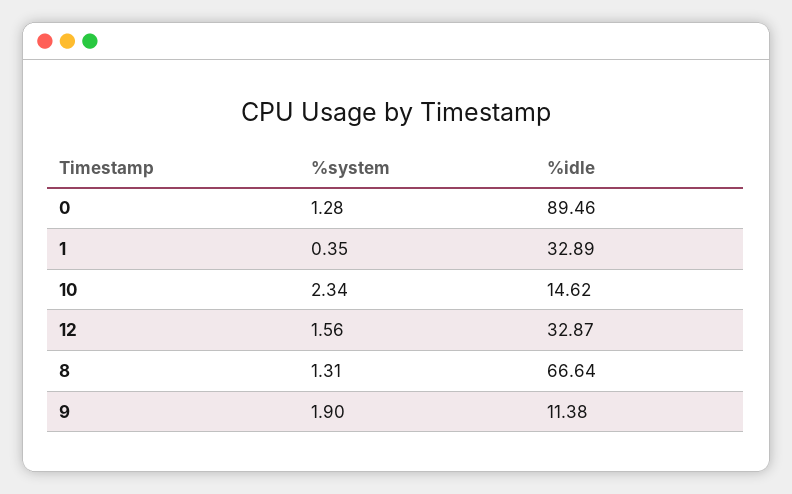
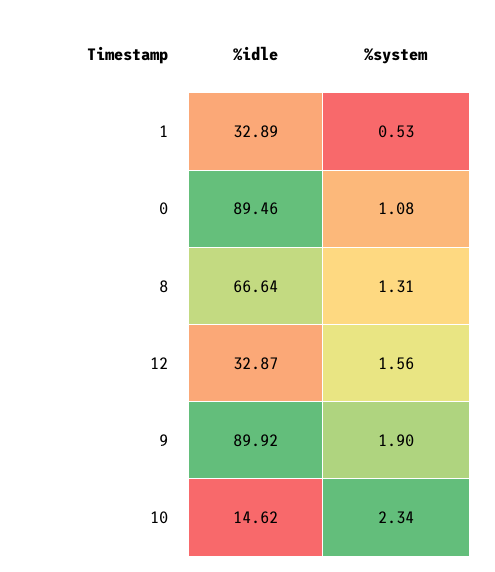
%system, 0: 1.28 -> 1.08
%system, 1: 0.35 -> 0.53
%idle, 9: 11.38 -> 89.92

